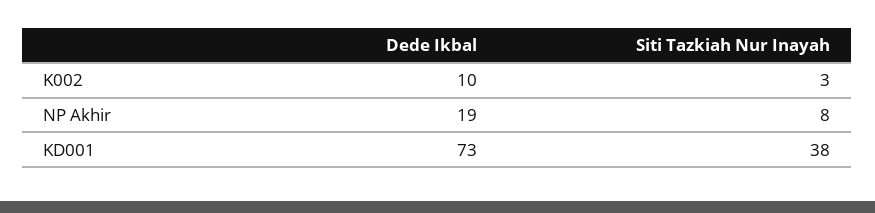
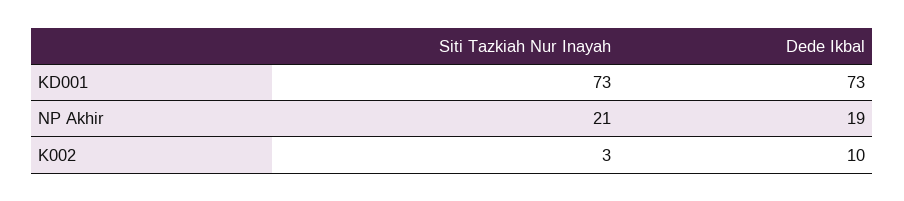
Siti Tazkiah Nur Inayah, NP Akhir: 8 -> 21
Siti Tazkiah Nur Inayah, KD001: 38 -> 73

